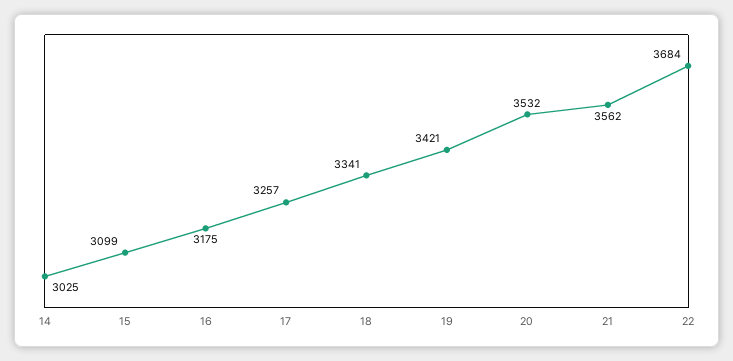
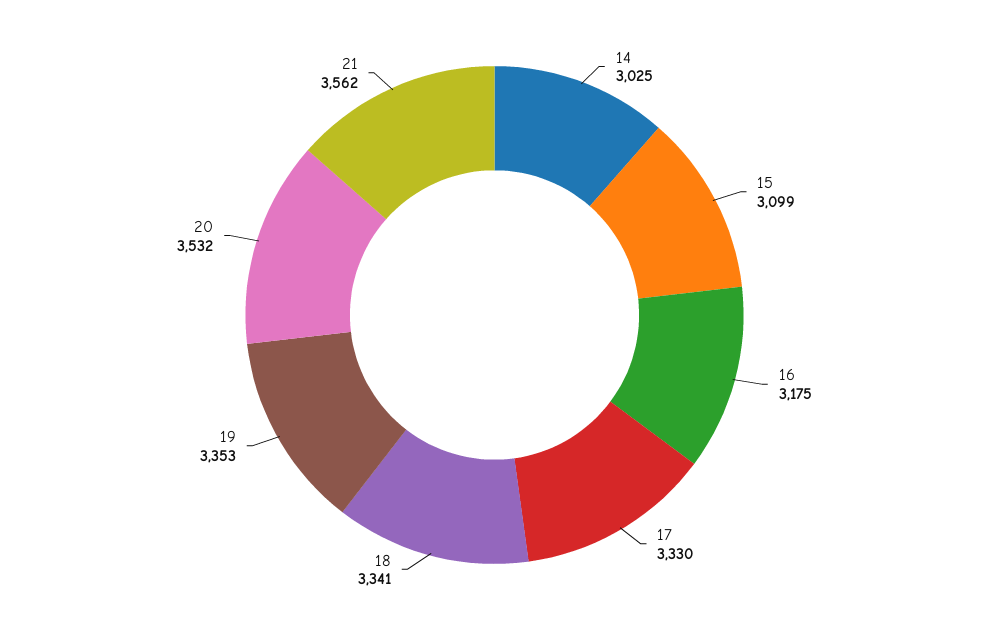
17: 3257 -> 3330
19: 3421 -> 3353
22: 3684 -> none

